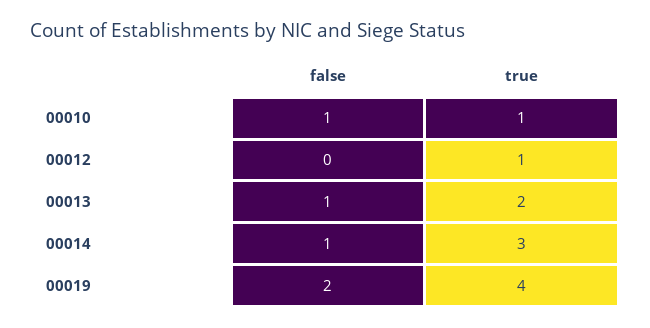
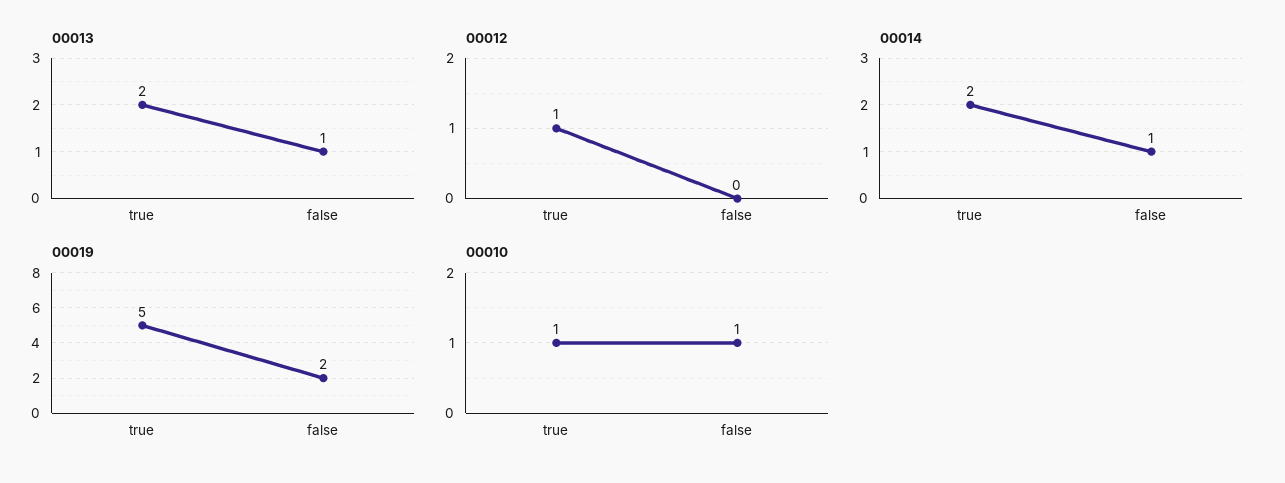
00014, true: 3 -> 2
00019, true: 4 -> 5

